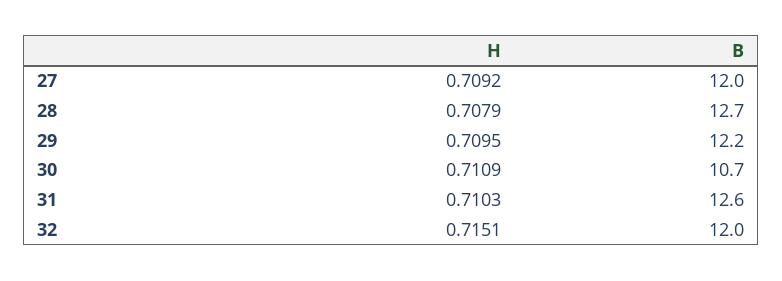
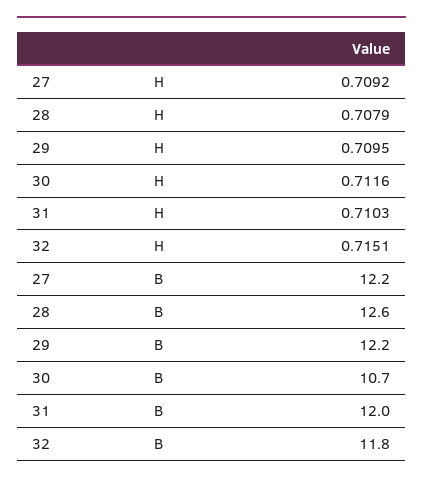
B, 27: 12 -> 12.2
B, 28: 12.7 -> 12.6
H, 30: 0.7109 -> 0.7116
B, 31: 12.6 -> 12
B, 32: 12 -> 11.8

